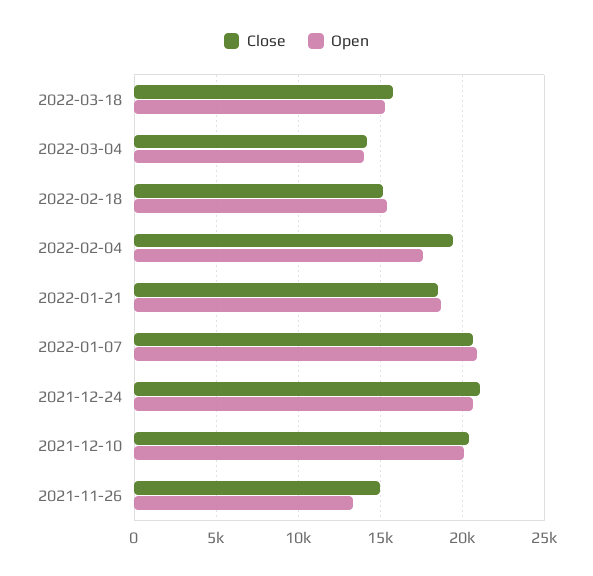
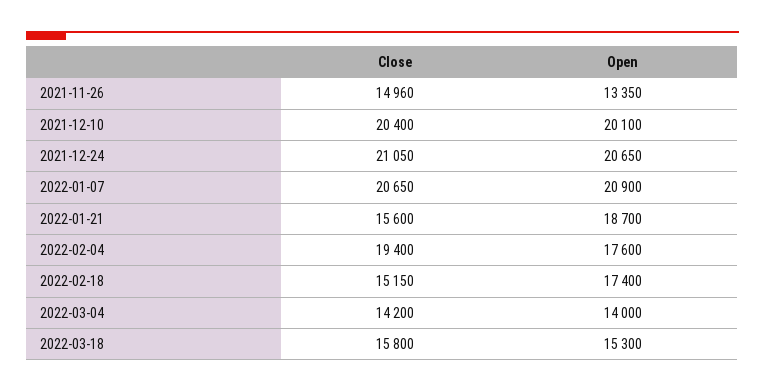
Open, 2022-02-18: 15500 -> 17400
Close, 2022-01-21: 18500 -> 15600

